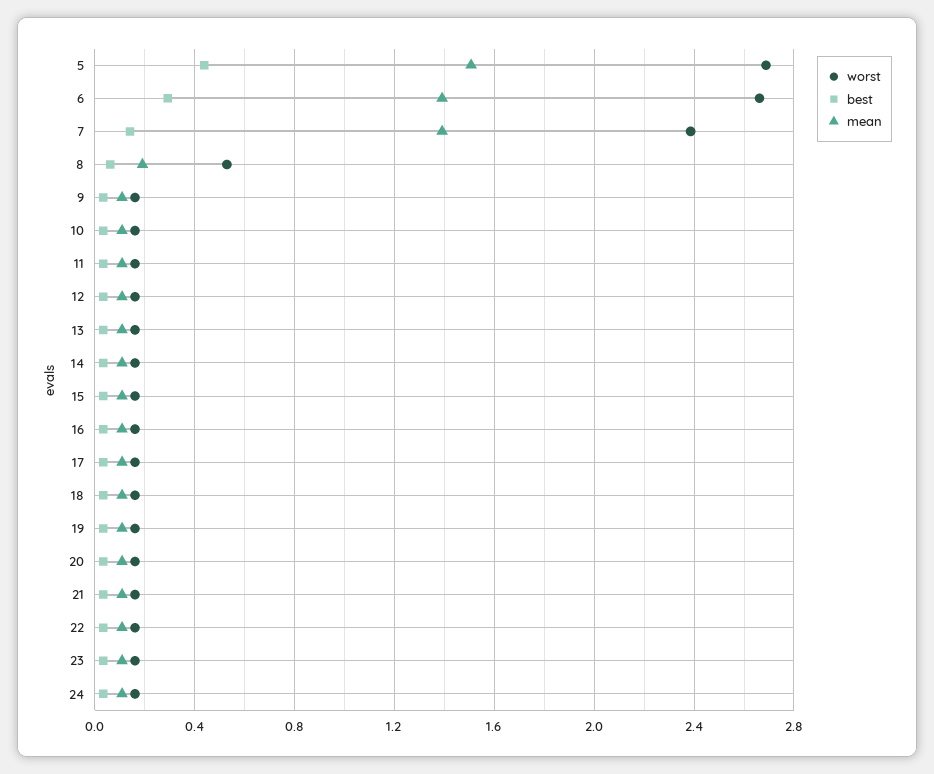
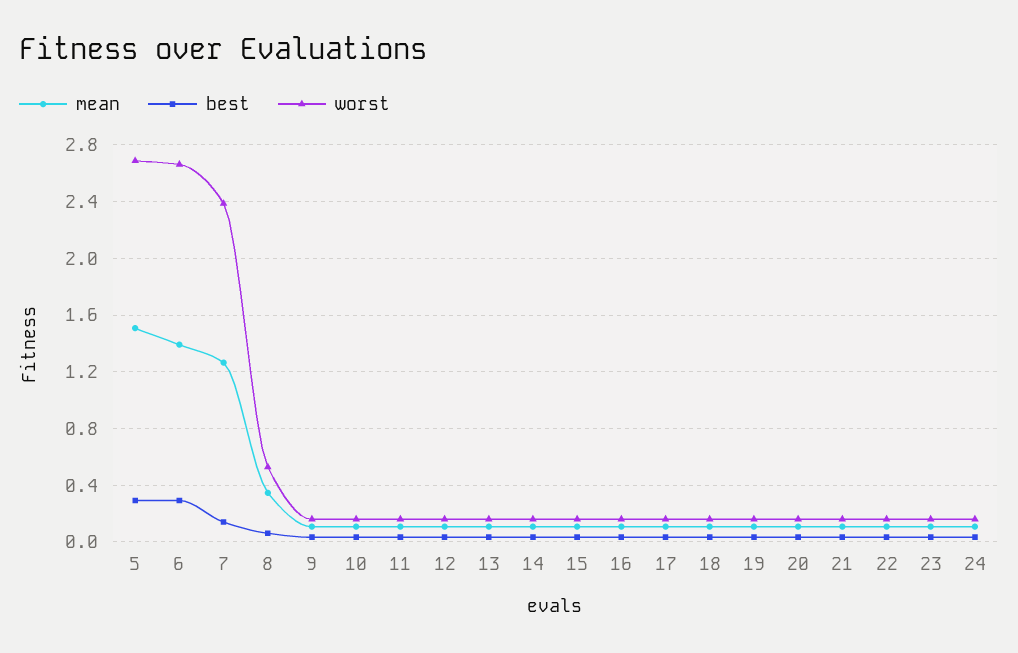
best, 5: 0.45 -> 0.3
mean, 7: 1.4 -> 1.25
mean, 8: 0.2 -> 0.35

